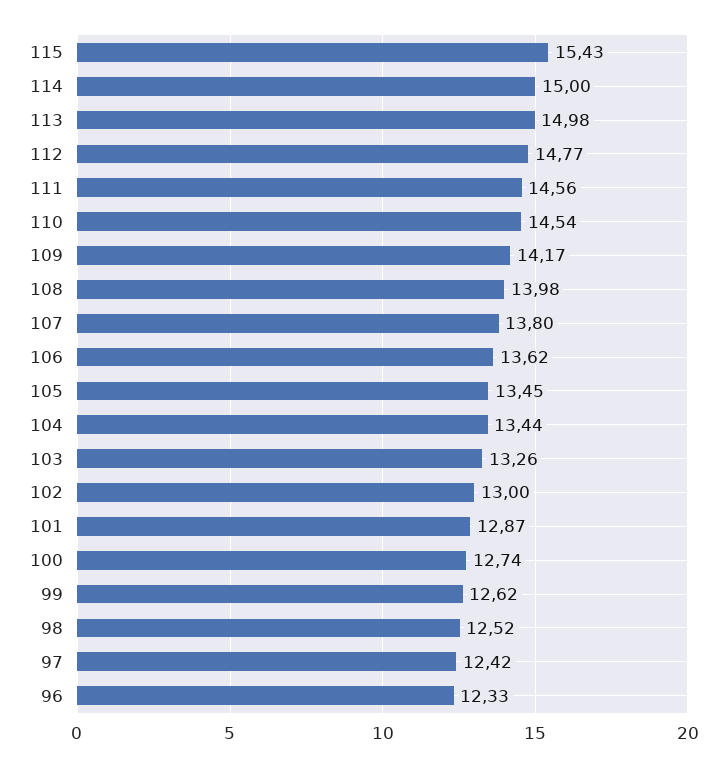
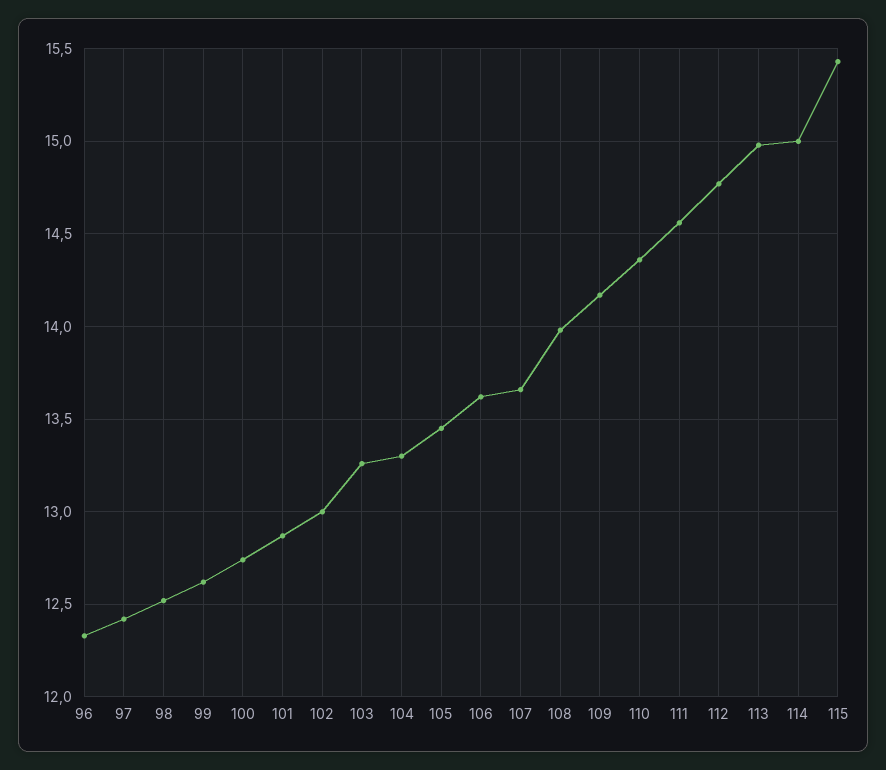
110: 14.54 -> 14.35
107: 13.8 -> 13.65
104: 13.44 -> 13.3

